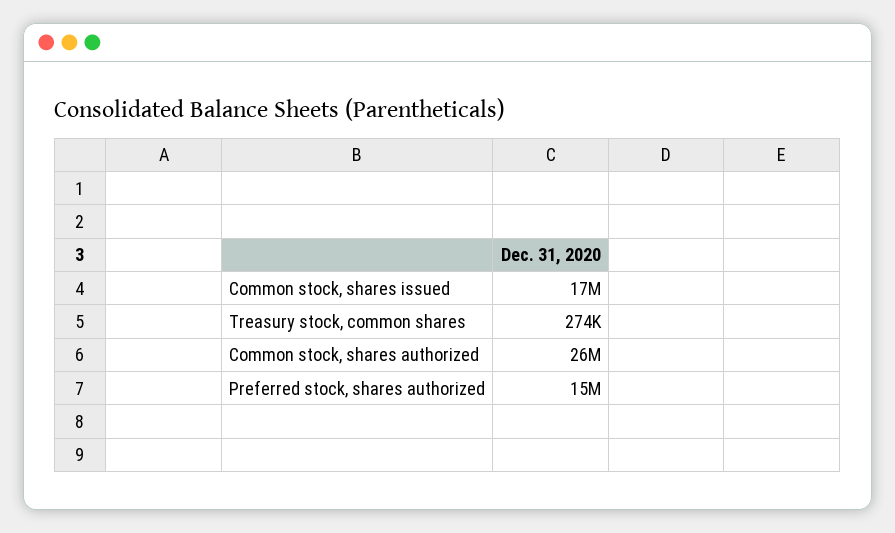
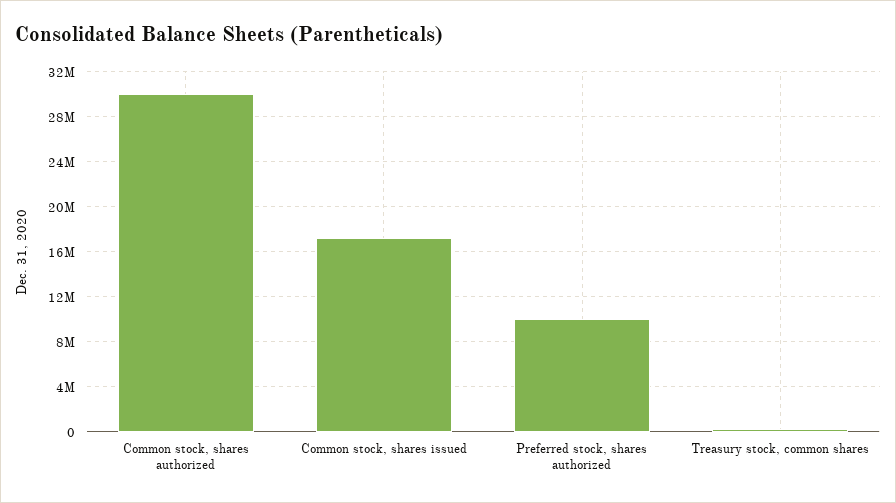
Common stock, shares authorized: 26000000 -> 30000000
Preferred stock, shares authorized: 15000000 -> 10000000

